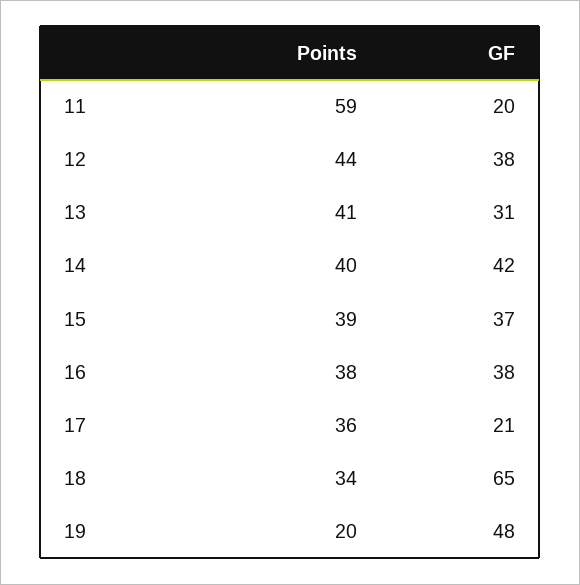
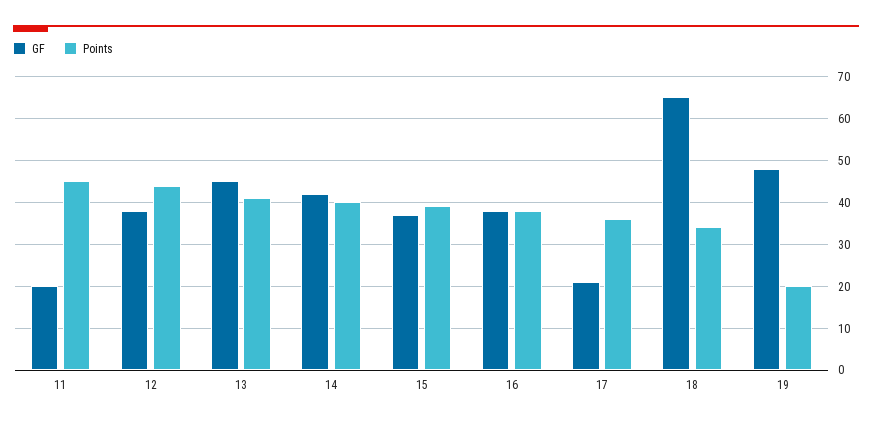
Points, 11: 59 -> 45
GF, 13: 31 -> 45

